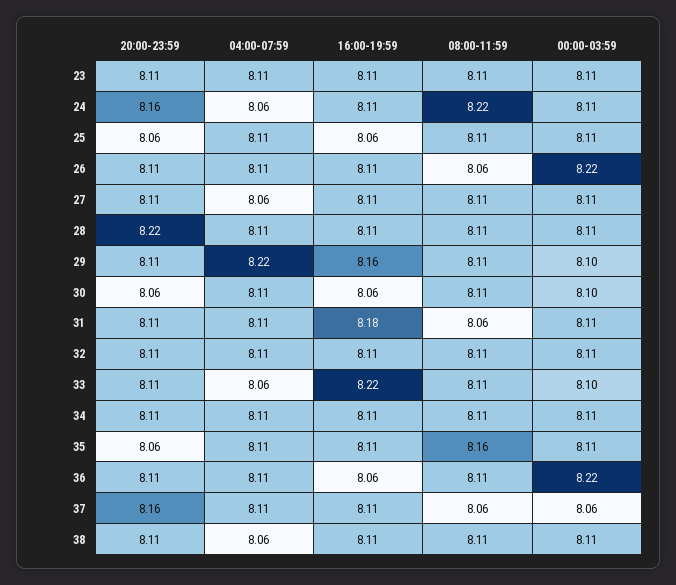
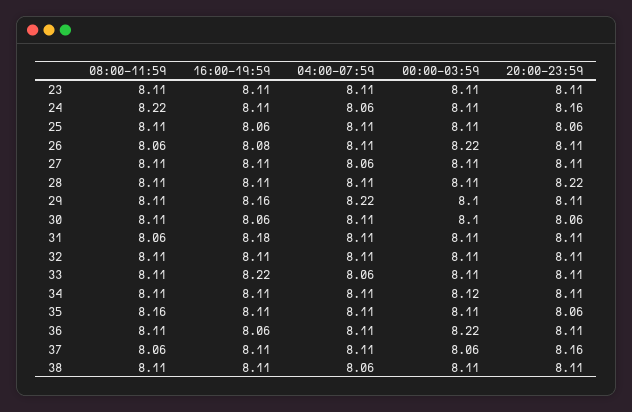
16:00-19:59, 26: 8.11 -> 8.08
00:00-03:59, 33: 8.1 -> 8.11
00:00-03:59, 34: 8.11 -> 8.12

